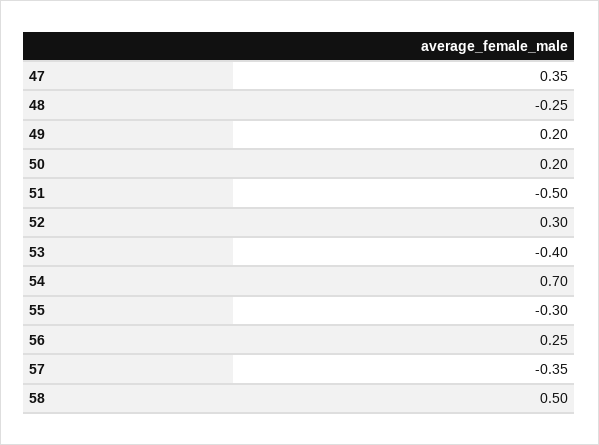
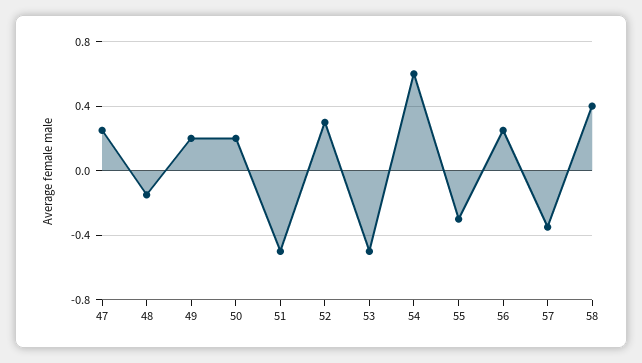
47: 0.35 -> 0.25
48: -0.25 -> -0.15
53: -0.4 -> -0.5
54: 0.7 -> 0.6
58: 0.5 -> 0.4

